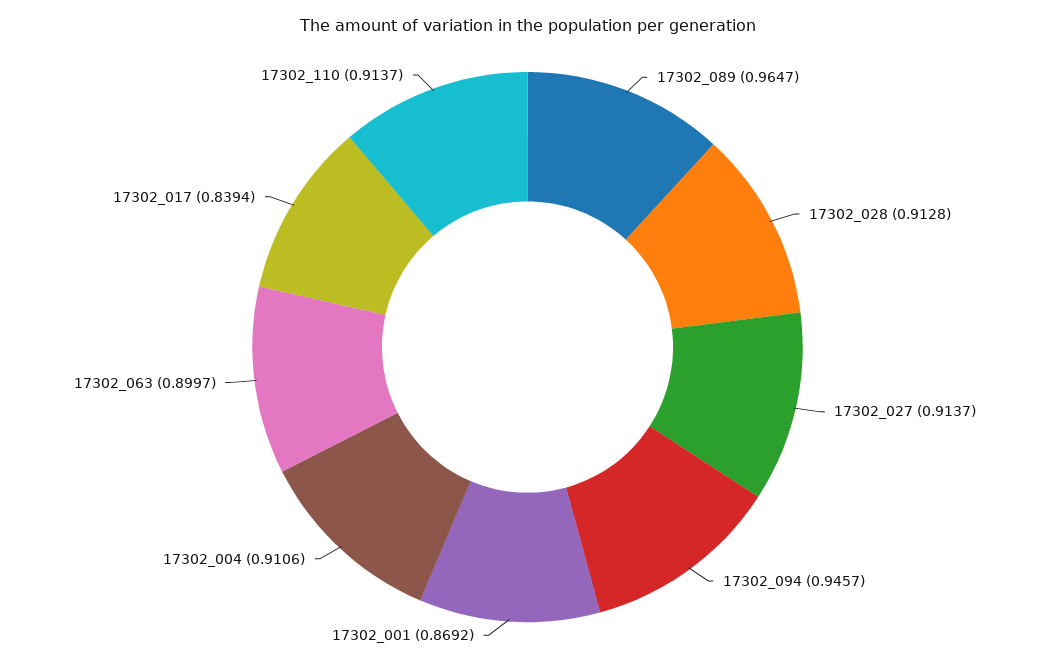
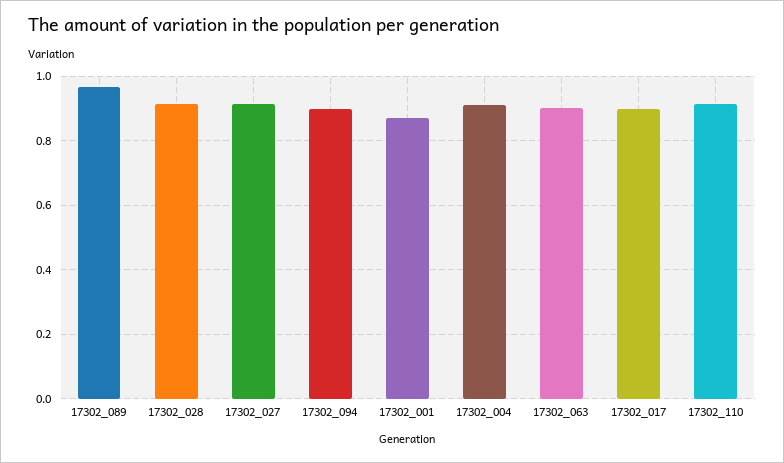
17302_094: 0.9457 -> 0.9
17302_017: 0.8394 -> 0.9

